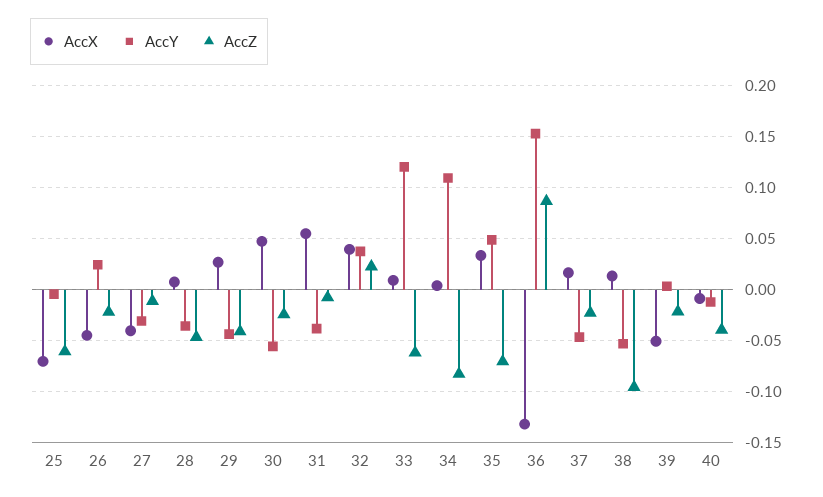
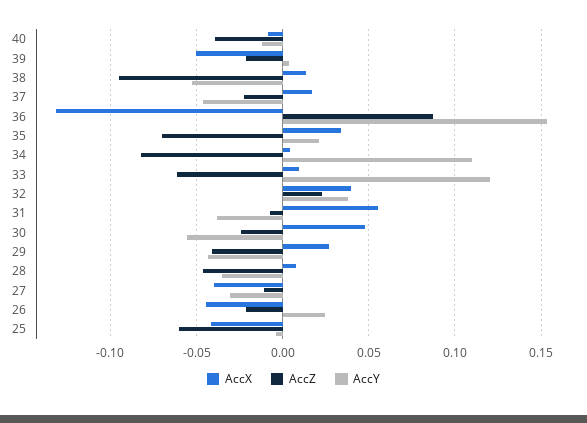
AccX, 25: -0.07 -> -0.04
AccY, 35: 0.05 -> 0.02

